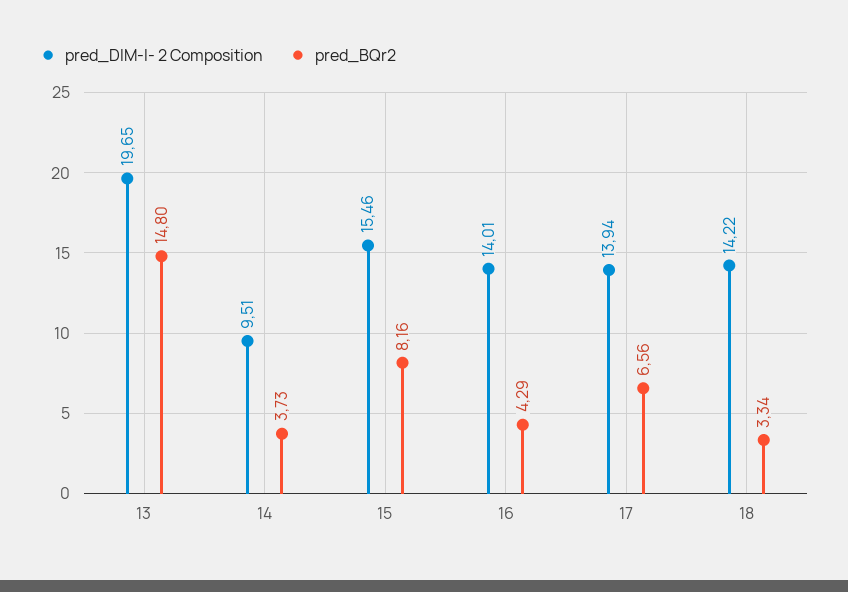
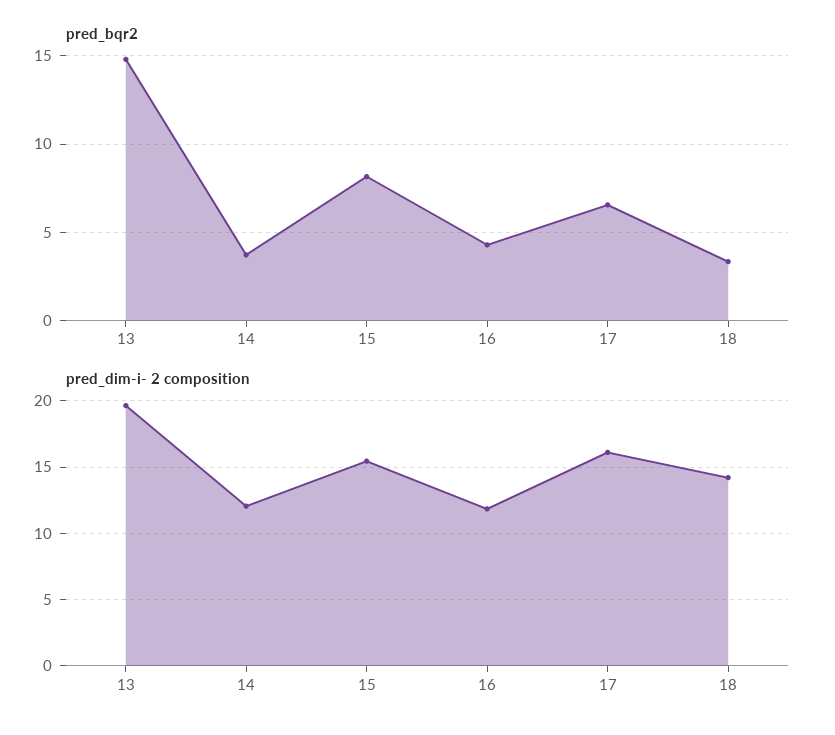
pred_DIM-I- 2 Composition, 14: 9.51 -> 12
pred_DIM-I- 2 Composition, 16: 14.01 -> 12
pred_DIM-I- 2 Composition, 17: 13.94 -> 16

